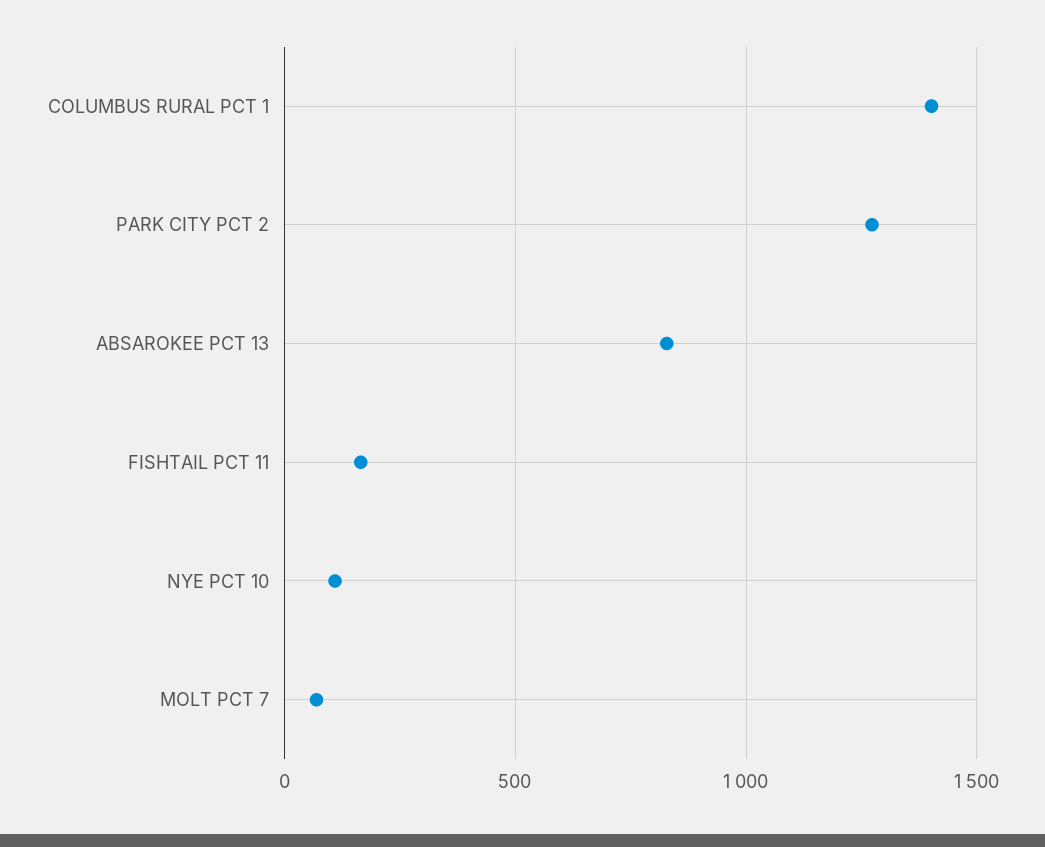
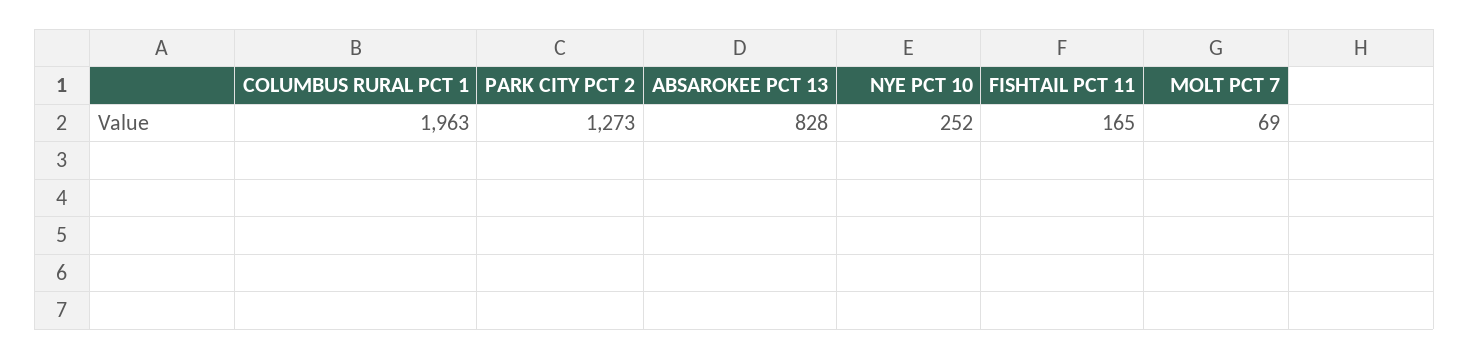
COLUMBUS RURAL PCT 1: 1400 -> 1963
NYE PCT 10: 100 -> 252

